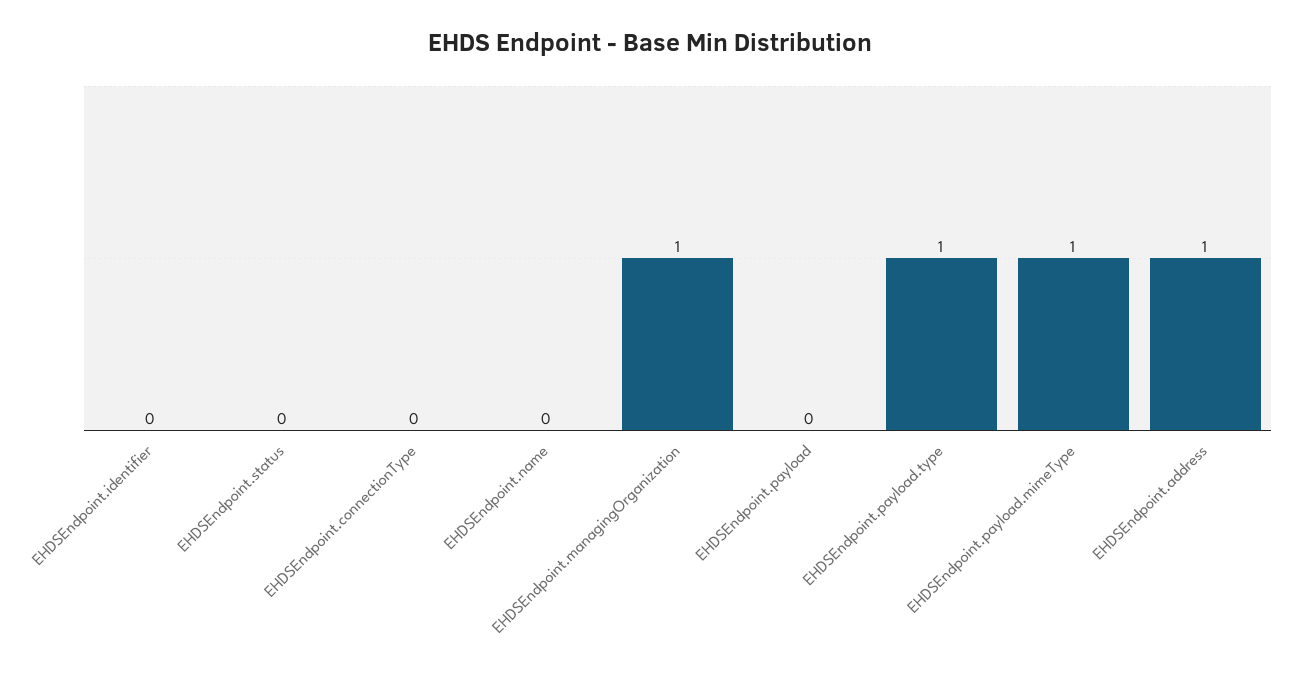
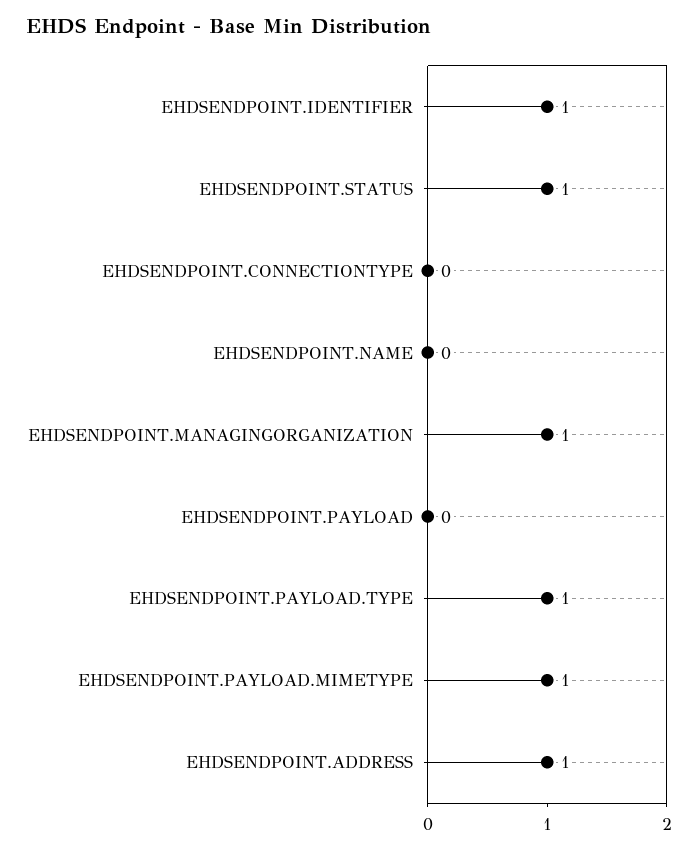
EHDSEndpoint.identifier: 0 -> 1
EHDSEndpoint.status: 0 -> 1

